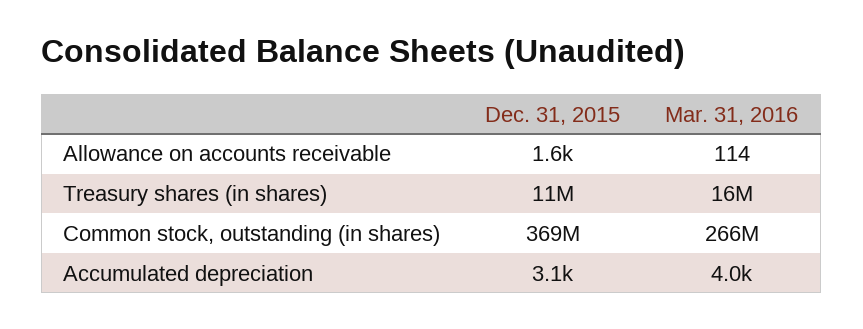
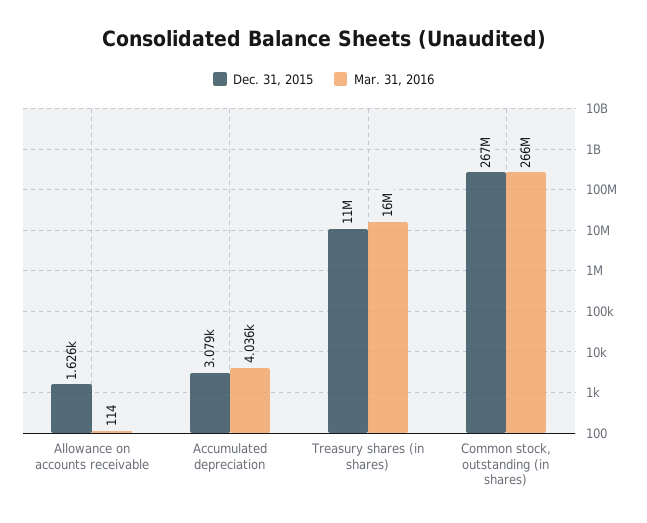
Dec. 31, 2015, Common stock, outstanding (in shares): 369000000 -> 267000000

